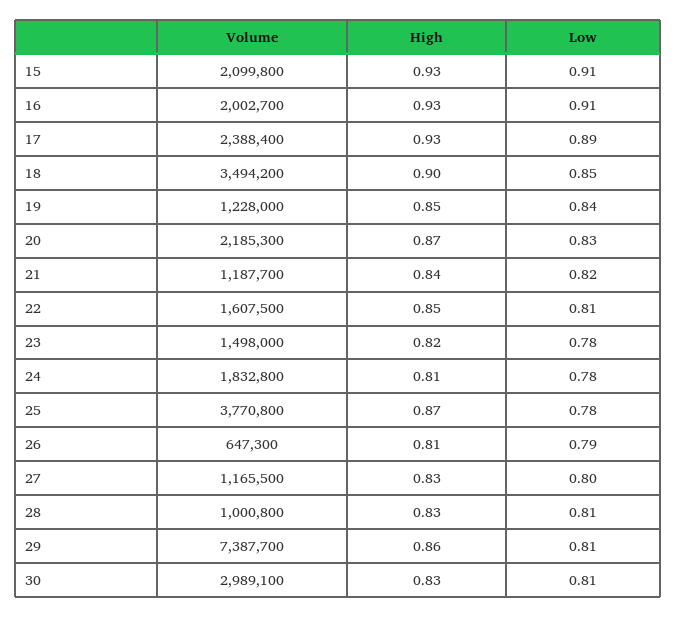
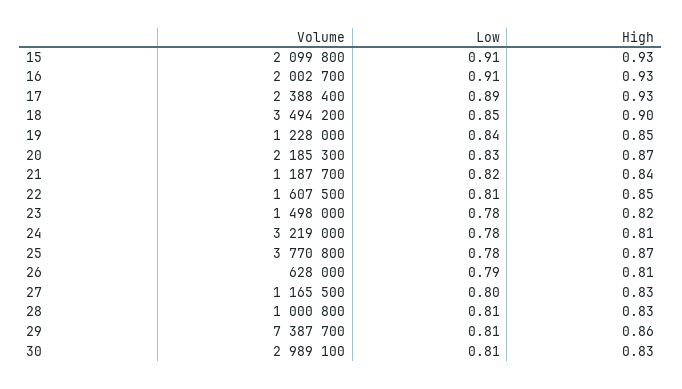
Volume, 24: 1832800 -> 3219000
Volume, 26: 647300 -> 628000

